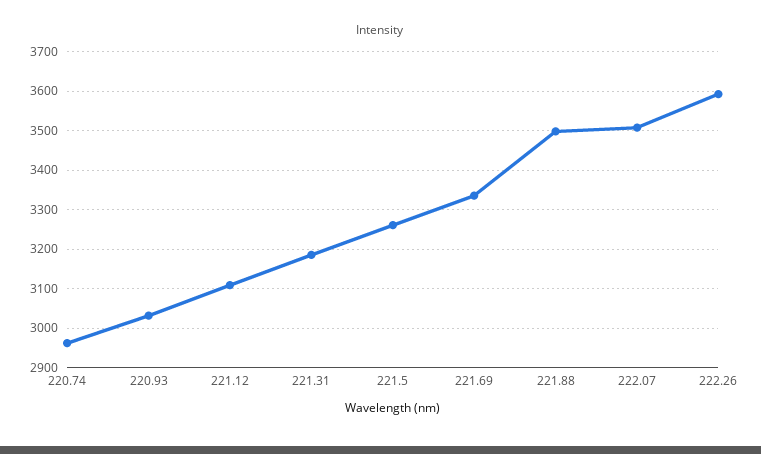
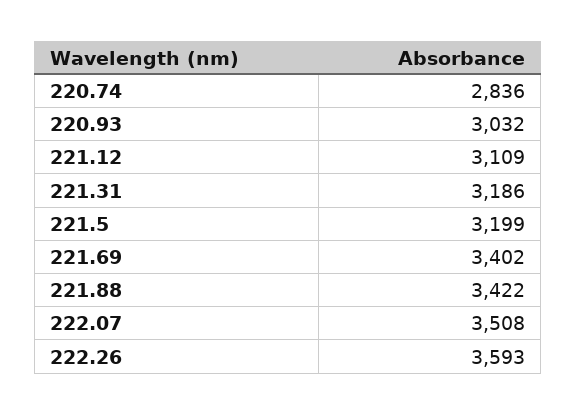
220.74: 2960 -> 2836
221.5: 3260 -> 3199
221.69: 3340 -> 3402
221.88: 3500 -> 3422

